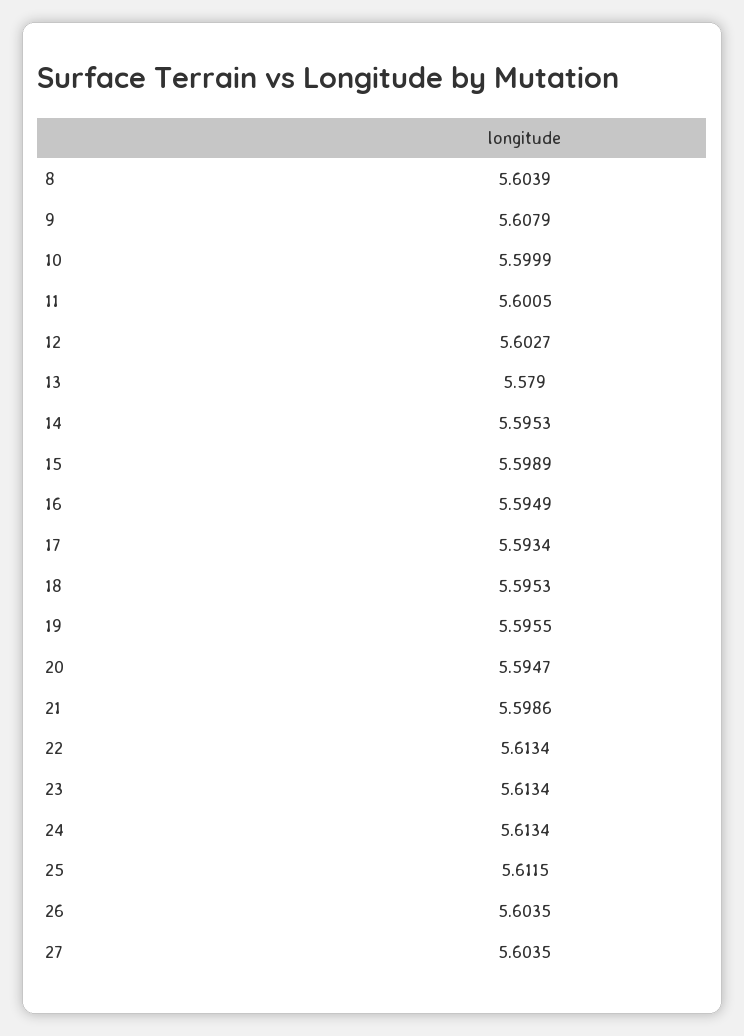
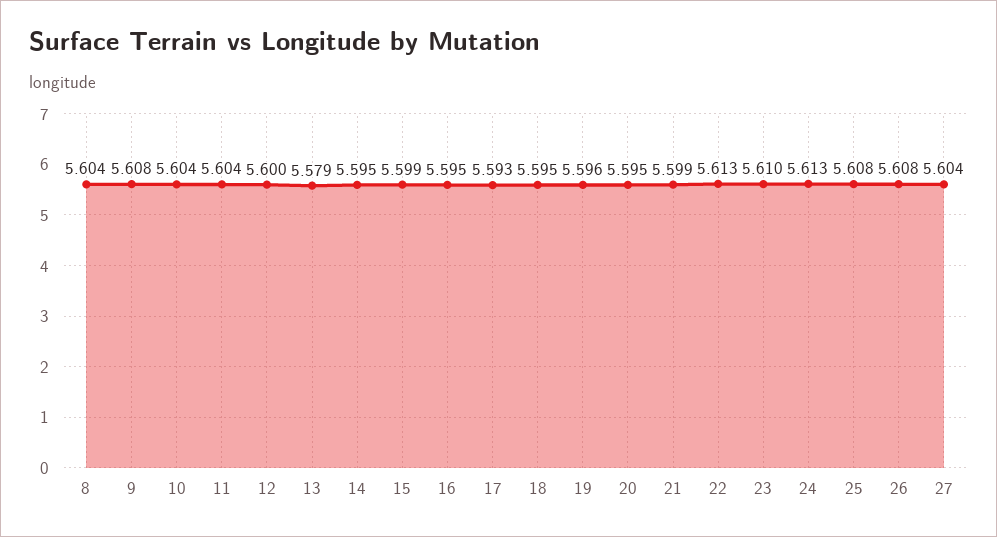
10: 5.5999 -> 5.604
11: 5.6005 -> 5.604
12: 5.6027 -> 5.6
23: 5.6134 -> 5.61
25: 5.6115 -> 5.608
26: 5.6035 -> 5.608

